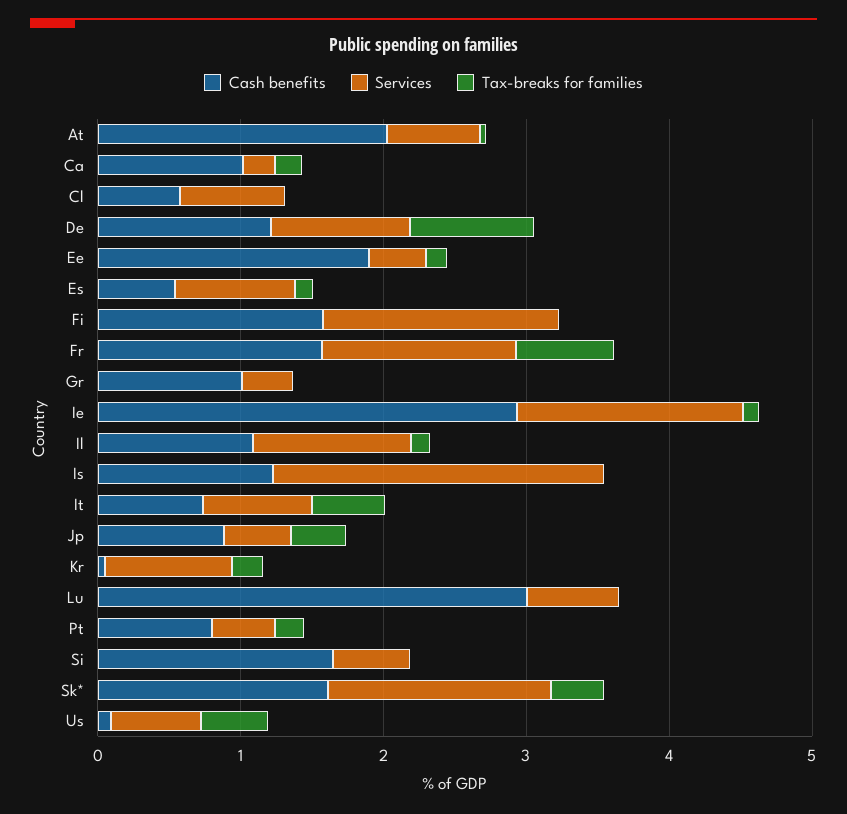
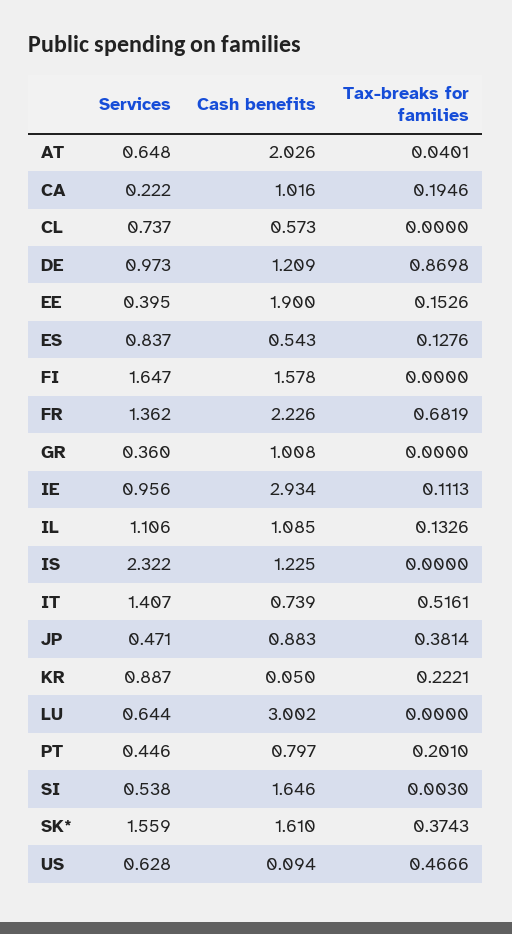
Cash benefits, Fr: 1.6 -> 2.226
Services, Ie: 1.6 -> 0.956
Services, It: 0.8 -> 1.407

